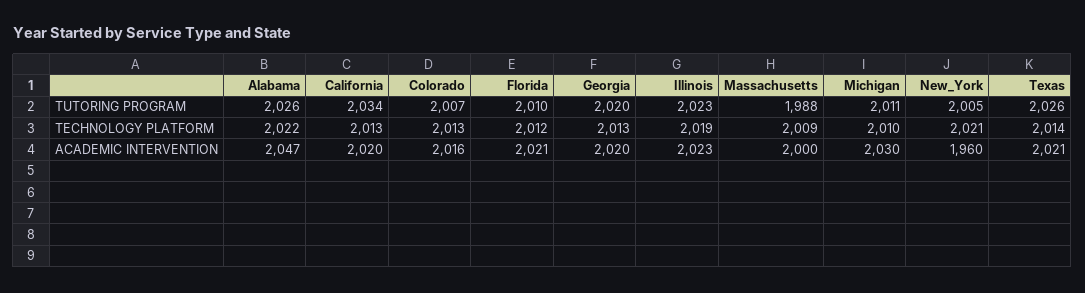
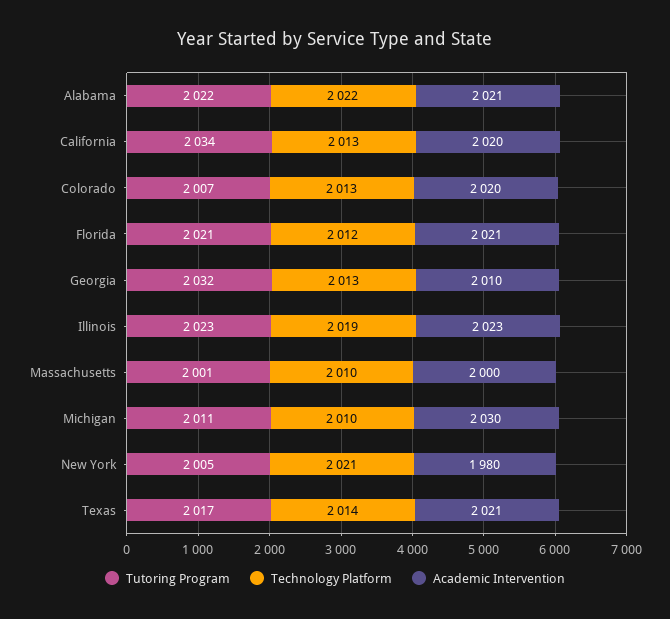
TUTORING PROGRAM, Alabama: 2026 -> 2022
TUTORING PROGRAM, Florida: 2010 -> 2021
TUTORING PROGRAM, Georgia: 2020 -> 2032
TUTORING PROGRAM, Massachusetts: 1988 -> 2001
TUTORING PROGRAM, Texas: 2026 -> 2017
TECHNOLOGY PLATFORM, Massachusetts: 2009 -> 2010
ACADEMIC INTERVENTION, Alabama: 2047 -> 2021
ACADEMIC INTERVENTION, Colorado: 2016 -> 2020
ACADEMIC INTERVENTION, Georgia: 2020 -> 2010
ACADEMIC INTERVENTION, New_York: 1960 -> 1980

